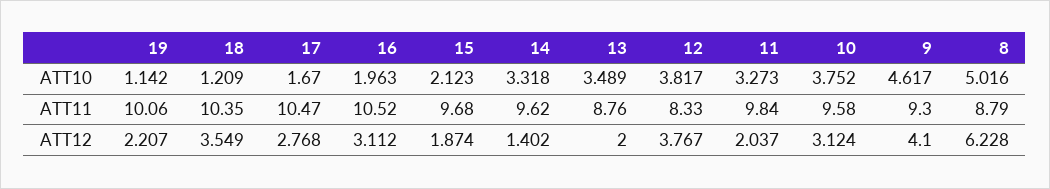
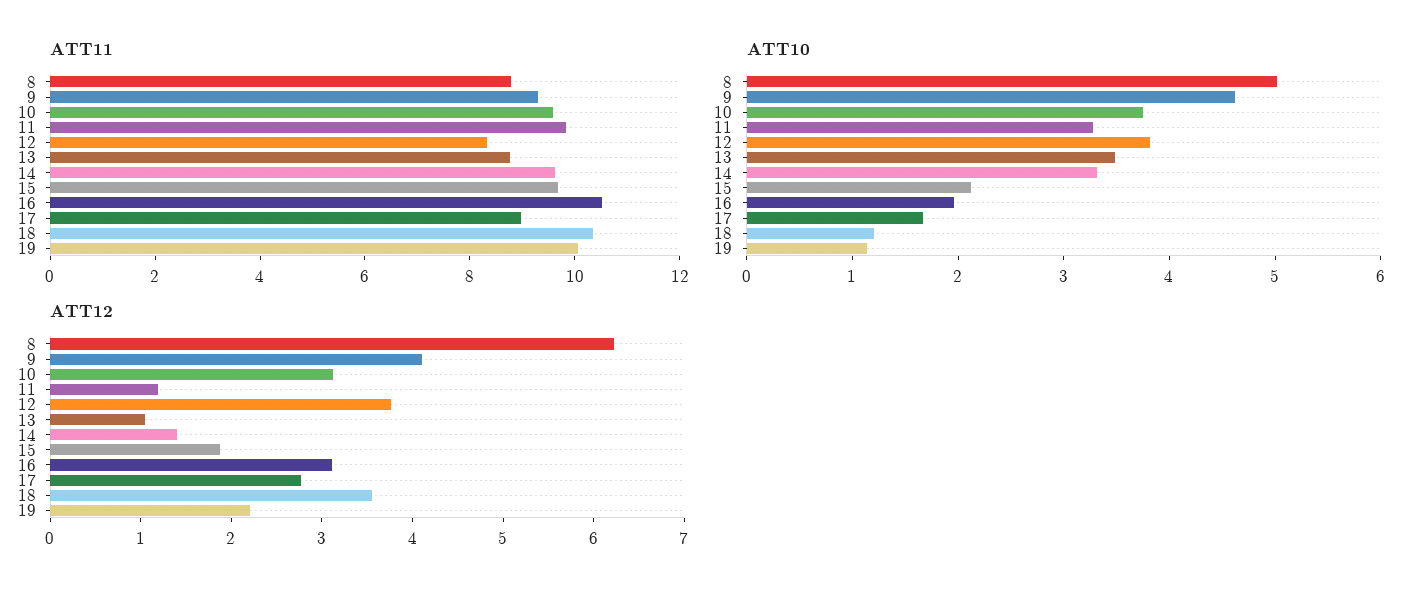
ATT11, 17: 10.47 -> 9
ATT12, 13: 2 -> 1
ATT12, 11: 2.037 -> 1.2

